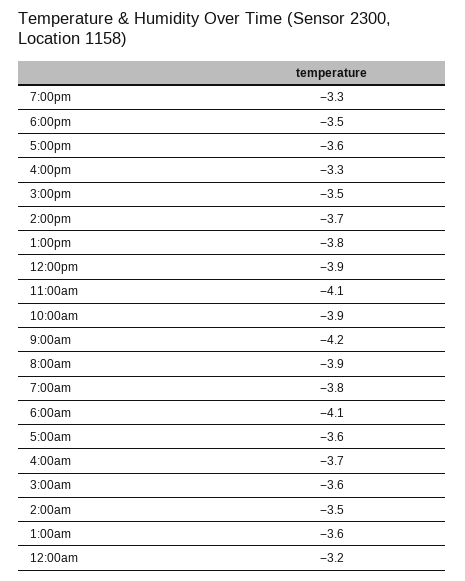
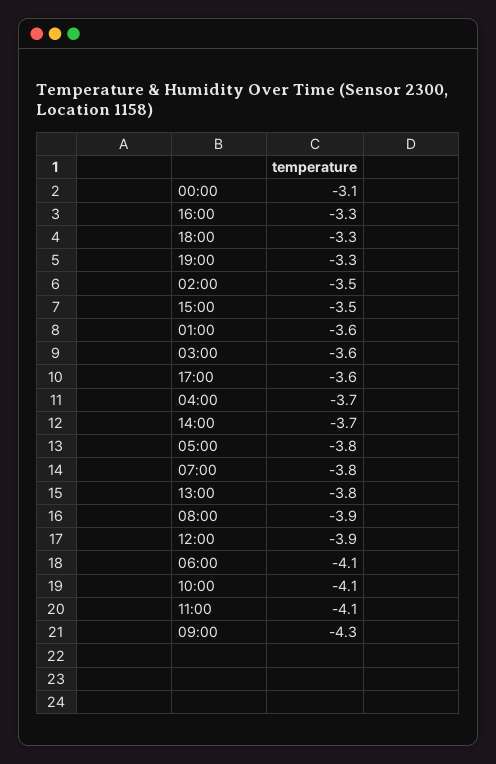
6:00pm: -3.5 -> -3.3
10:00am: -3.9 -> -4.1
9:00am: -4.2 -> -4.3
5:00am: -3.6 -> -3.8
12:00am: -3.2 -> -3.1

